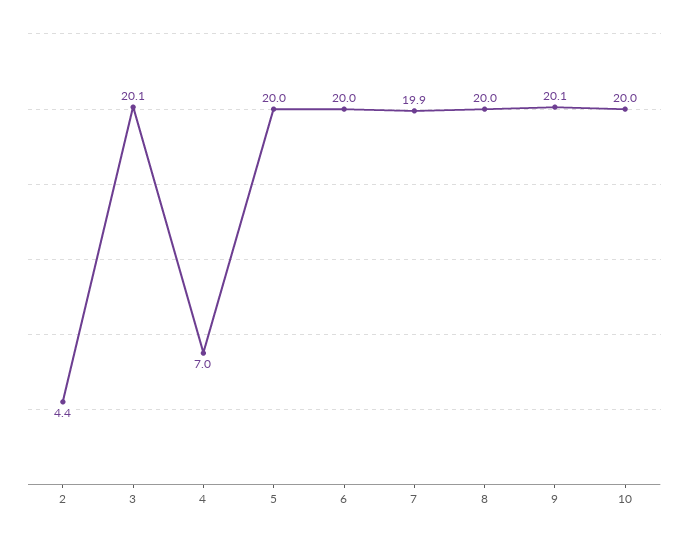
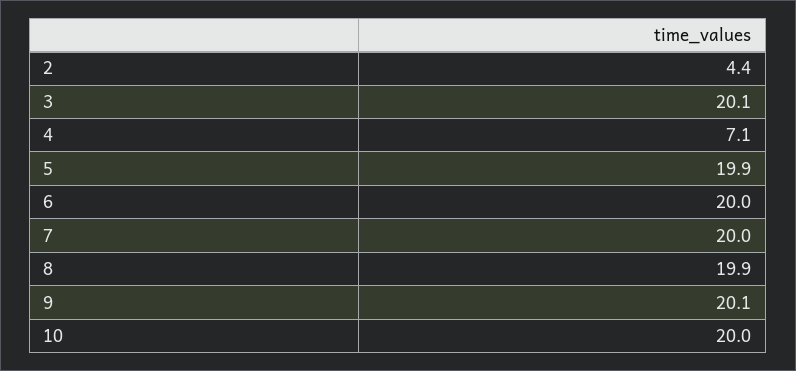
4: 7 -> 7.1
5: 20 -> 19.9
7: 19.9 -> 20
8: 20 -> 19.9

